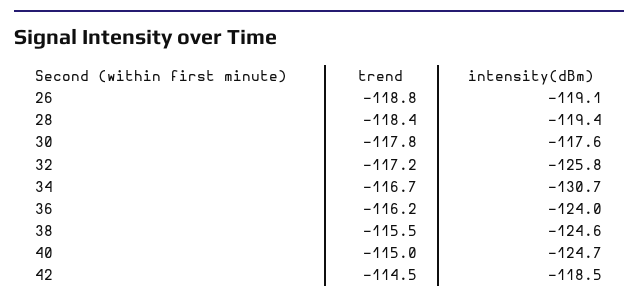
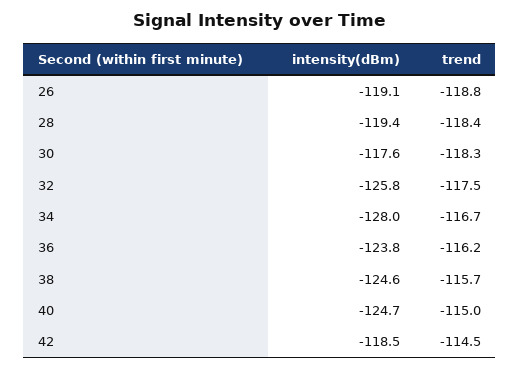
trend, 30: -117.8 -> -118.3
trend, 32: -117.2 -> -117.5
intensity(dBm), 34: -130.7 -> -128
intensity(dBm), 36: -124 -> -123.8
trend, 38: -115.5 -> -115.7

